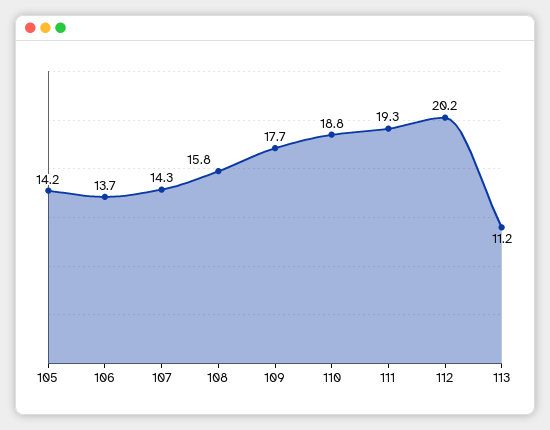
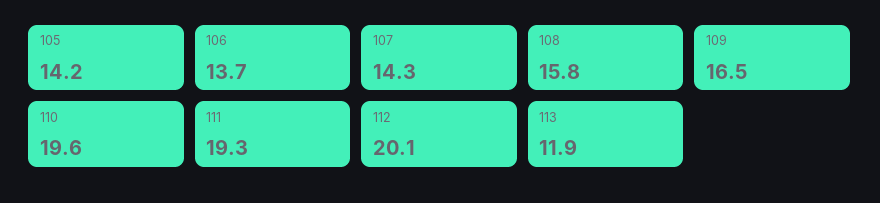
109: 17.7 -> 16.5
110: 18.8 -> 19.6
112: 20.2 -> 20.1
113: 11.2 -> 11.9

